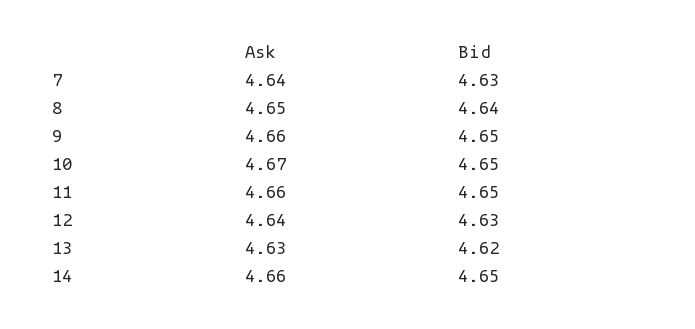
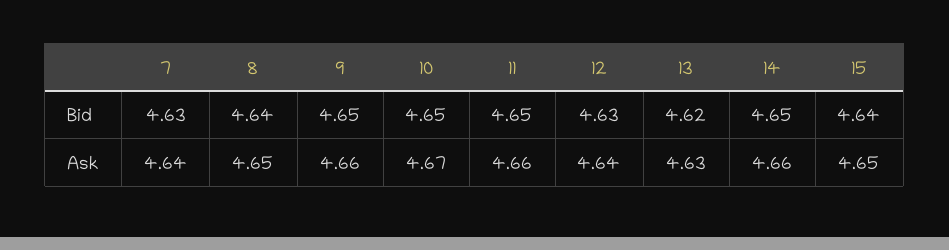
Bid, 15: none -> 4.64
Ask, 15: none -> 4.65

